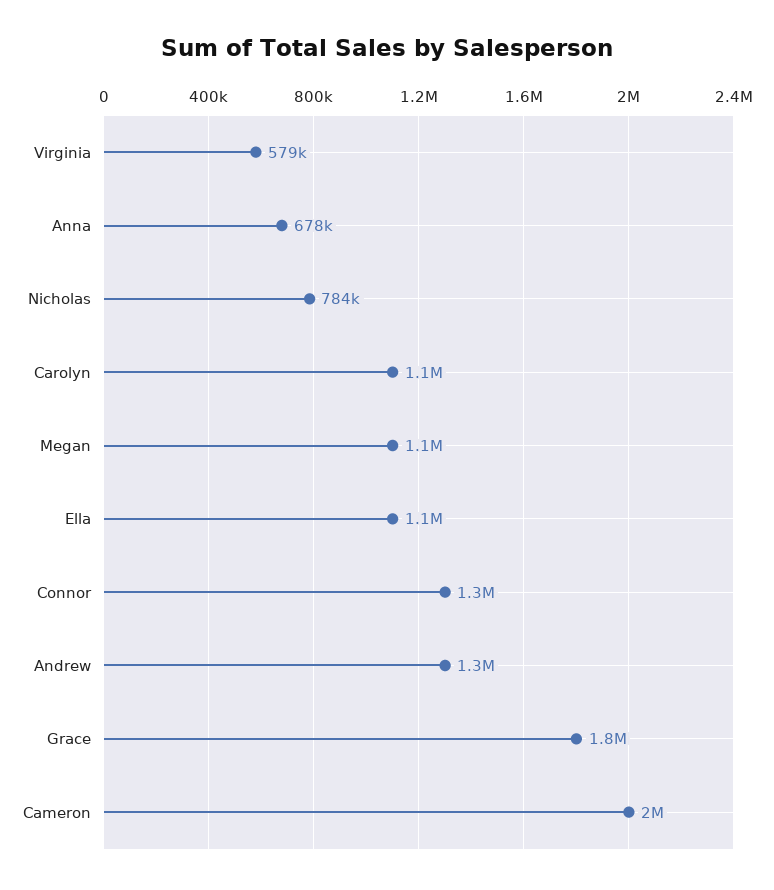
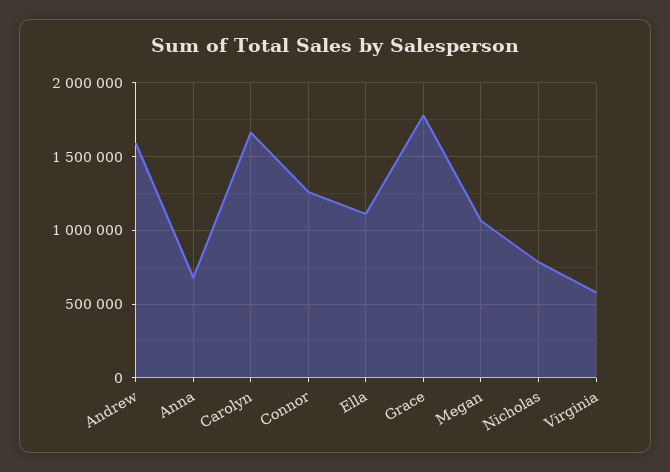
Carolyn: 1100000 -> 1650000
Andrew: 1300000 -> 1600000
Cameron: 2000000 -> none

